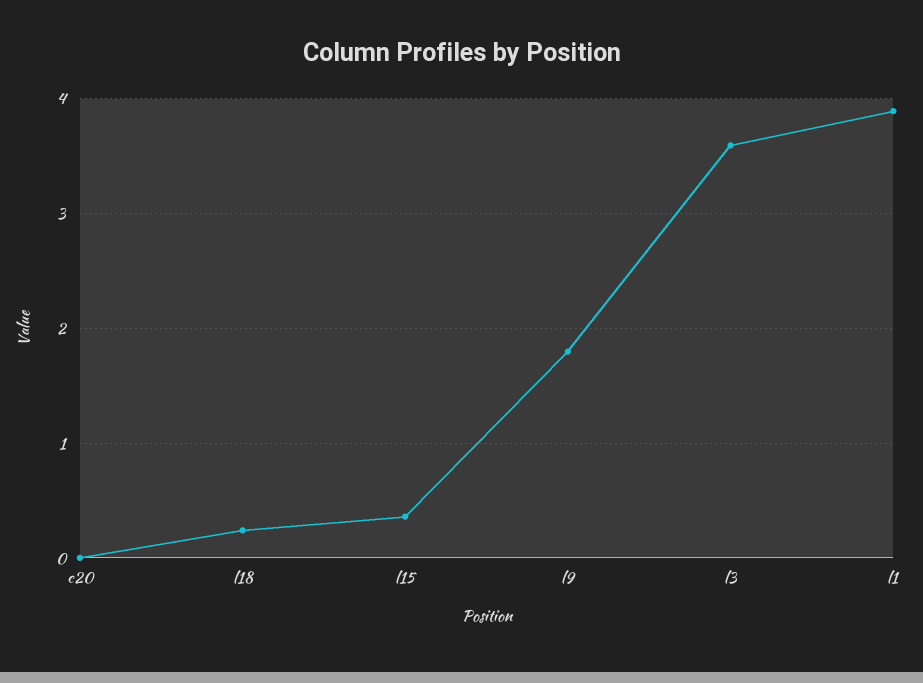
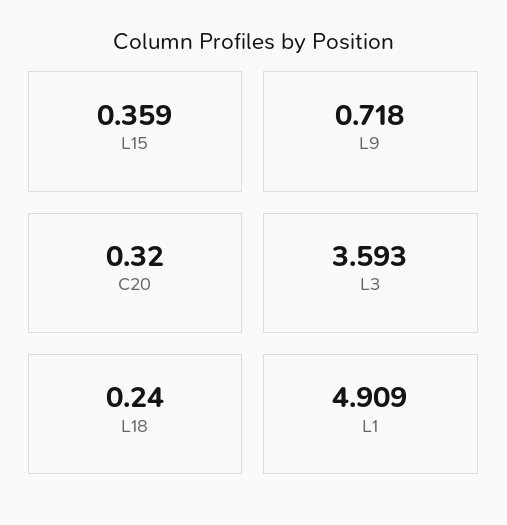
c20: 0 -> 0.32
l9: 1.8 -> 0.718
l1: 3.9 -> 4.909

